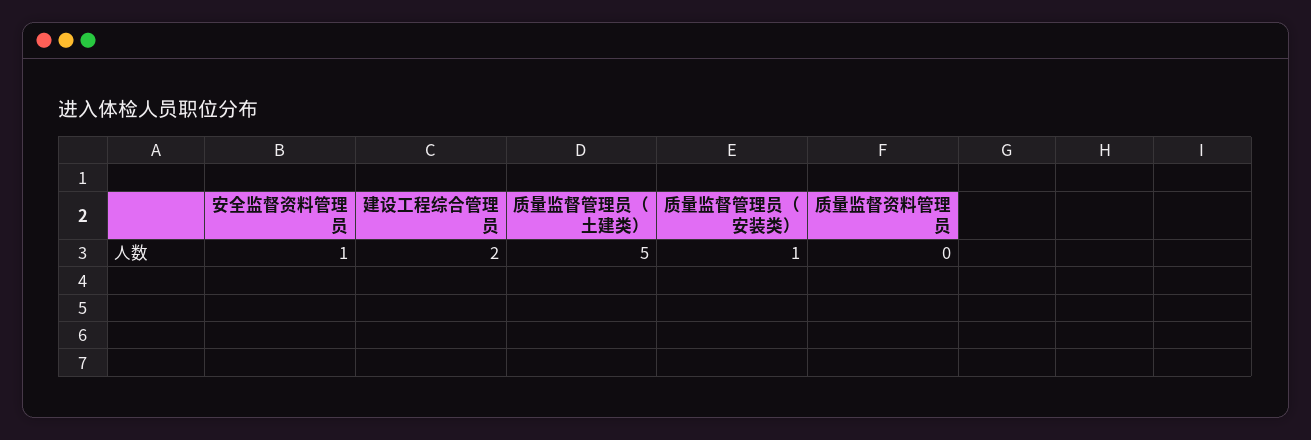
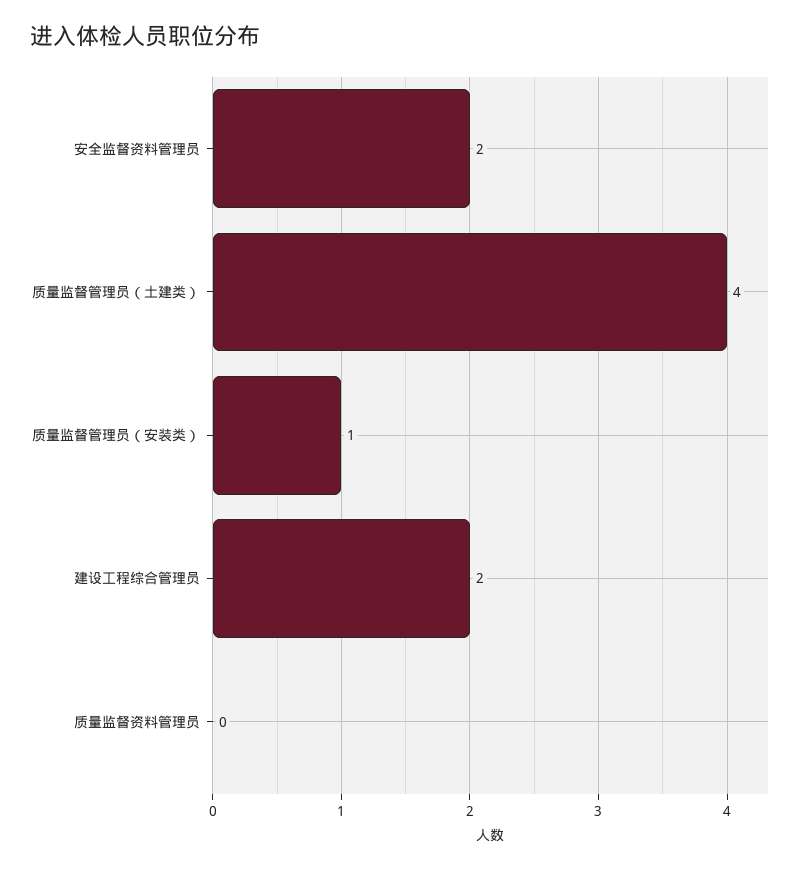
安全监督资料管理员: 1 -> 2
质量监督管理员（土建类）: 5 -> 4

